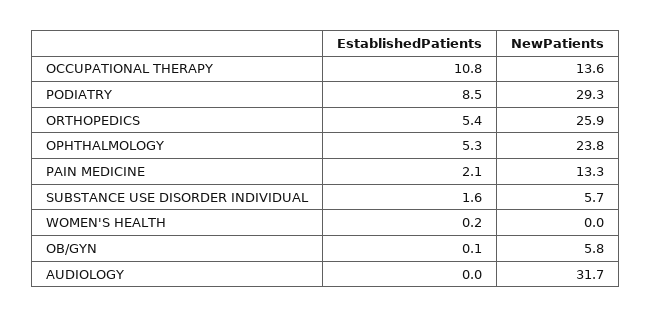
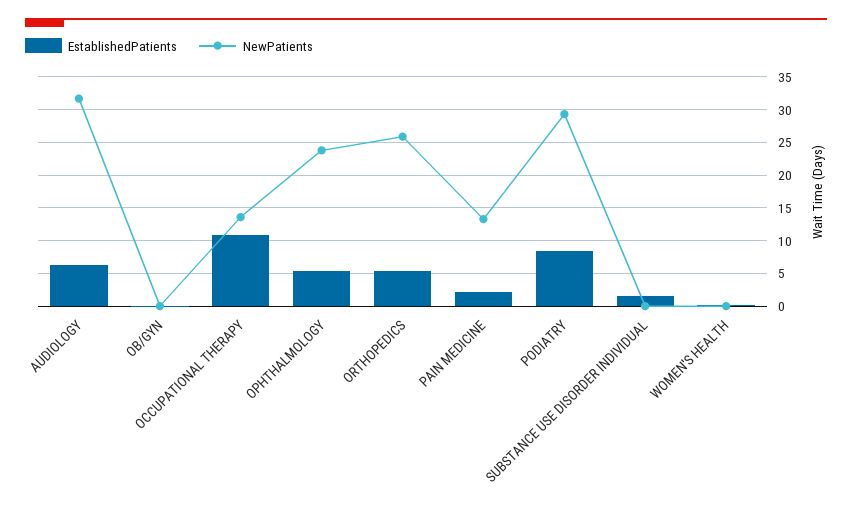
NewPatients, SUBSTANCE USE DISORDER INDIVIDUAL: 5.7 -> 0
NewPatients, OB/GYN: 5.8 -> 0
EstablishedPatients, AUDIOLOGY: 0 -> 6

